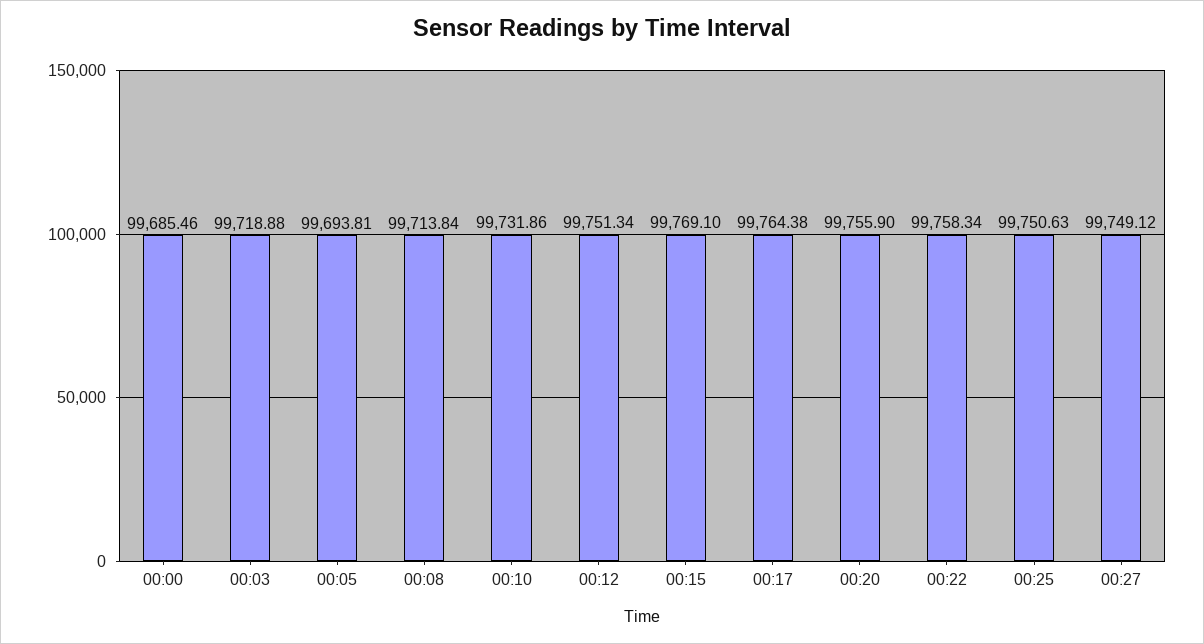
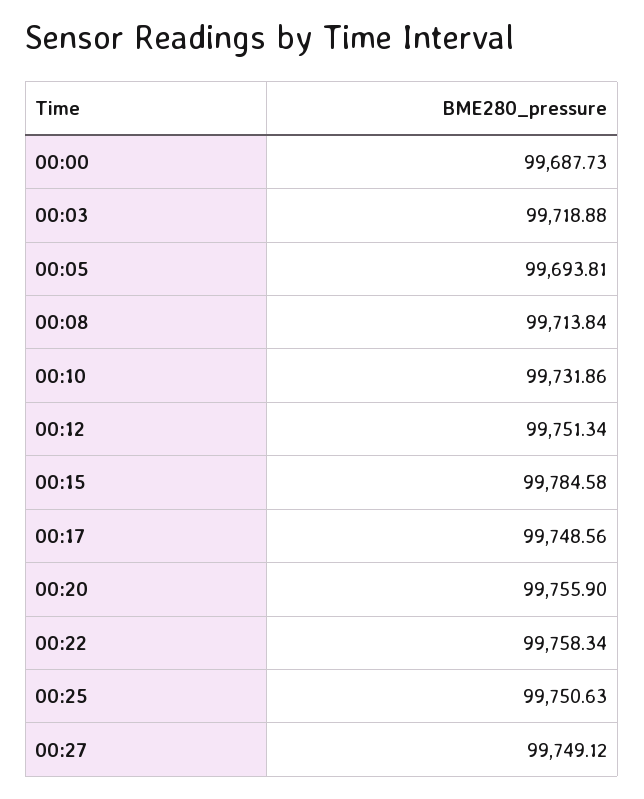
00:00: 99685.46 -> 99687.73
00:15: 99769.1 -> 99784.58
00:17: 99764.38 -> 99748.56

